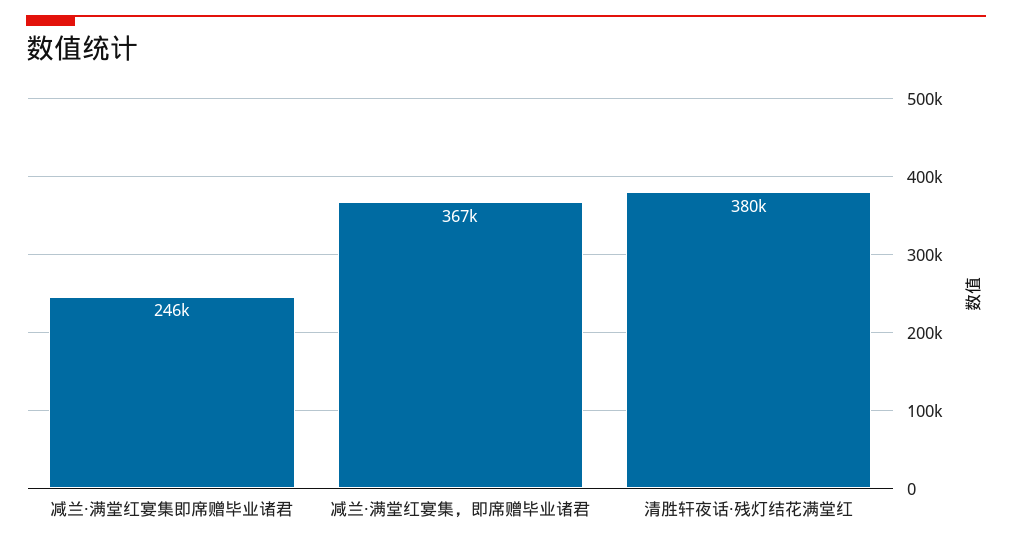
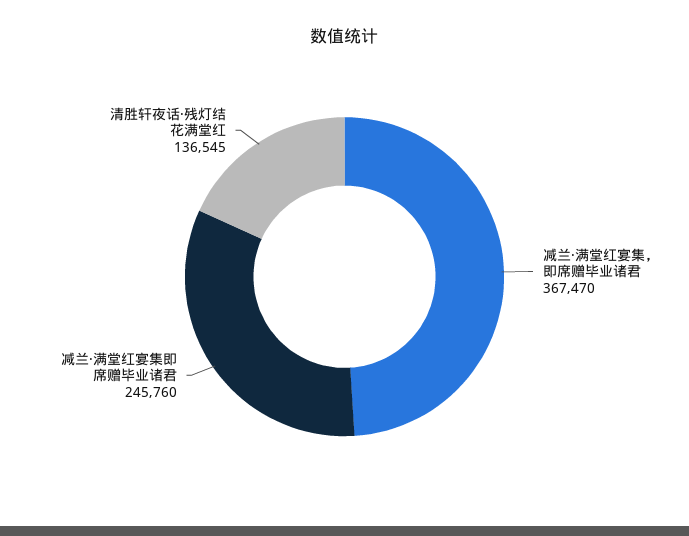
清胜轩夜话·残灯结花满堂红: 380000 -> 136545

